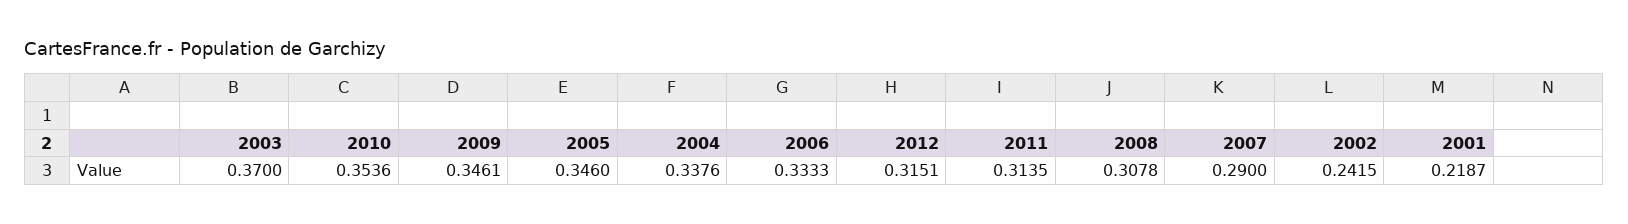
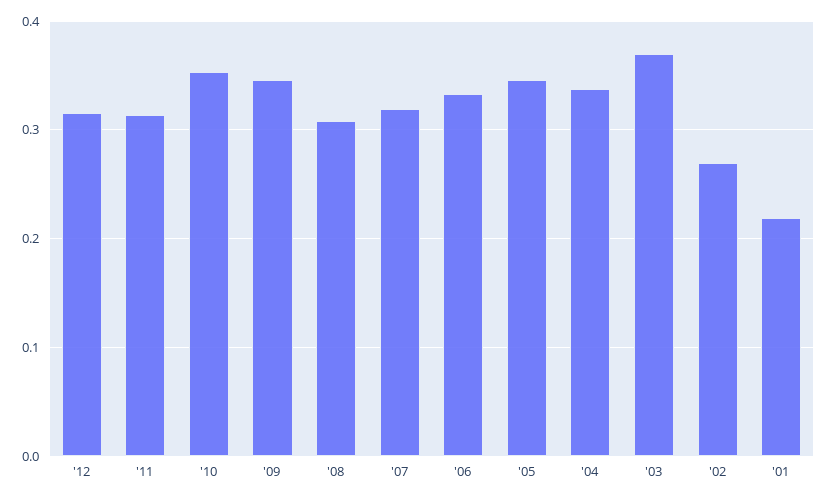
2007: 0.29 -> 0.32
2002: 0.2415 -> 0.27

